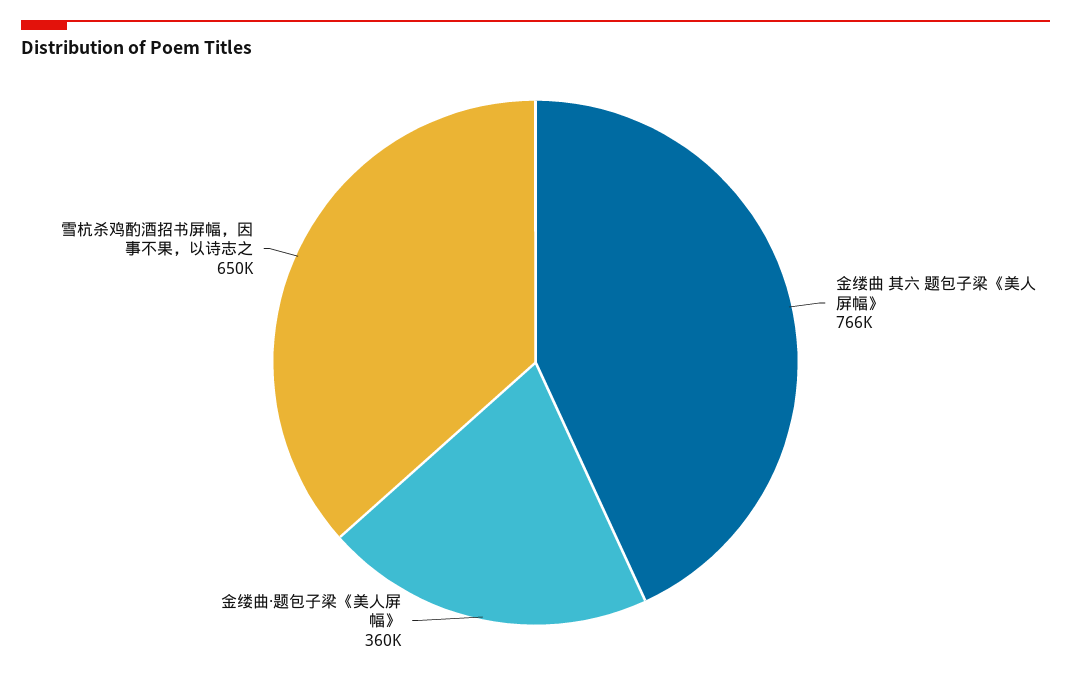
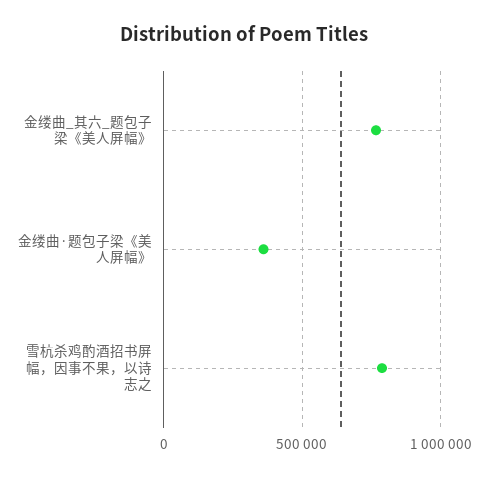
雪杭杀鸡酌酒招书屏幅，因事不果，以诗志之: 650000 -> 800000

